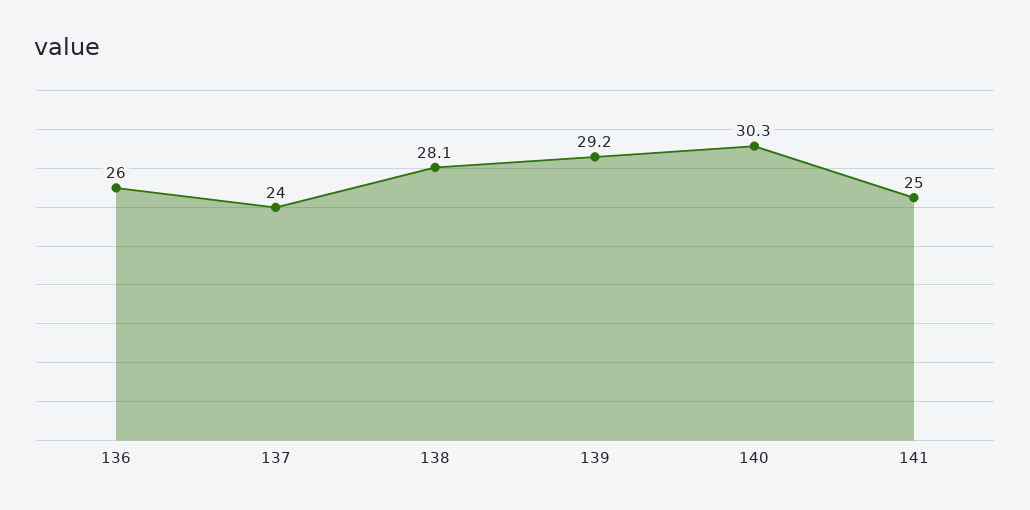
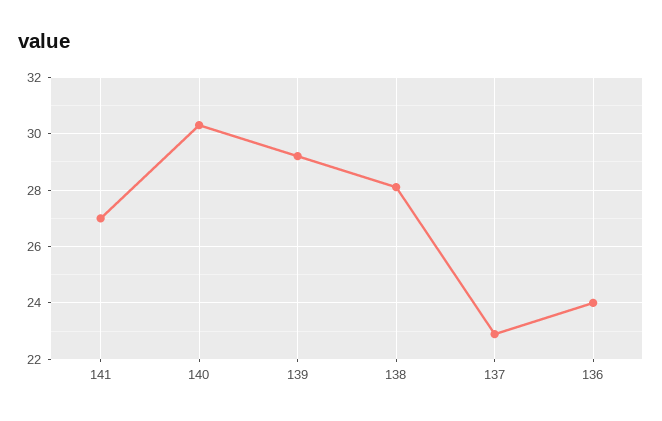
136: 26 -> 24
137: 24 -> 23
141: 25 -> 27

